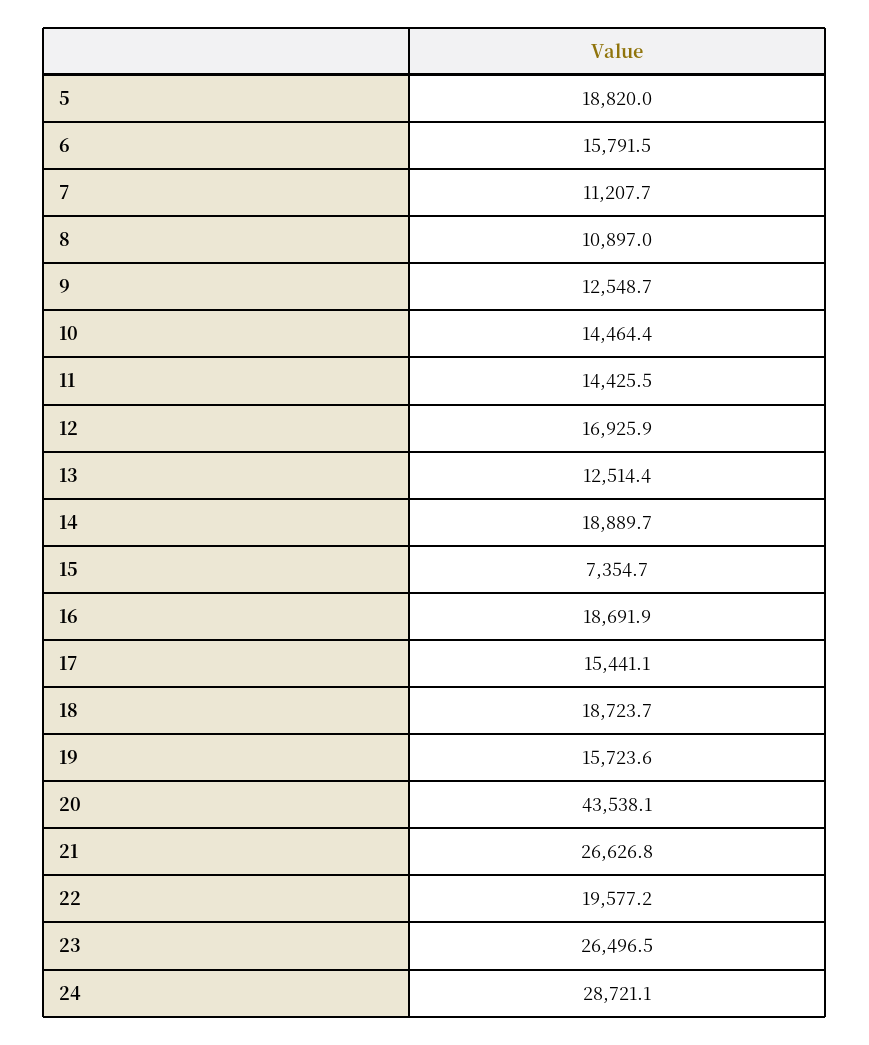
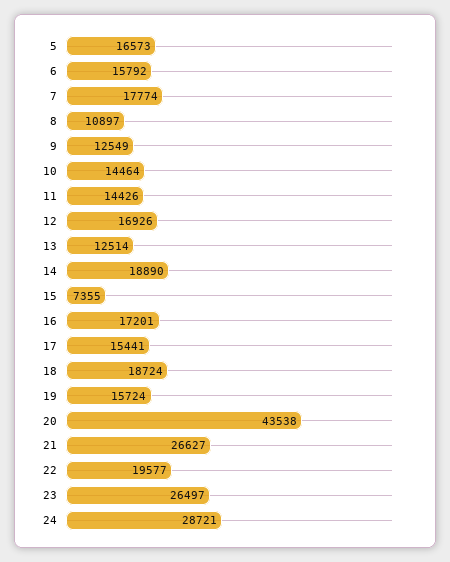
5: 18820 -> 16573
7: 11207.7 -> 17774
16: 18691.9 -> 17201

